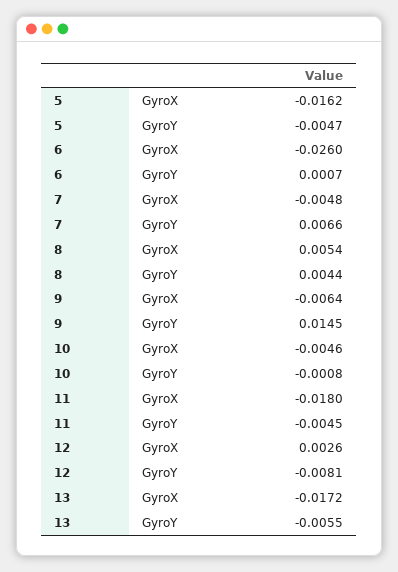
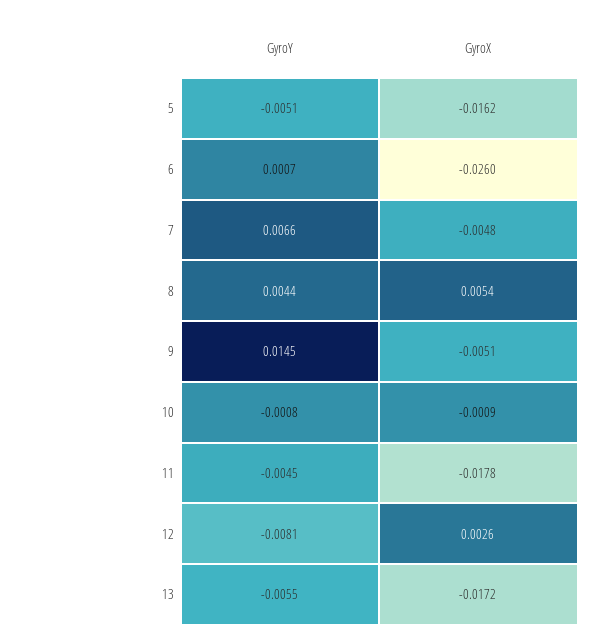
5, GyroY: -0.0047 -> -0.0051
9, GyroX: -0.0064 -> -0.0051
10, GyroX: -0.0046 -> -0.0009
11, GyroX: -0.018 -> -0.0178

